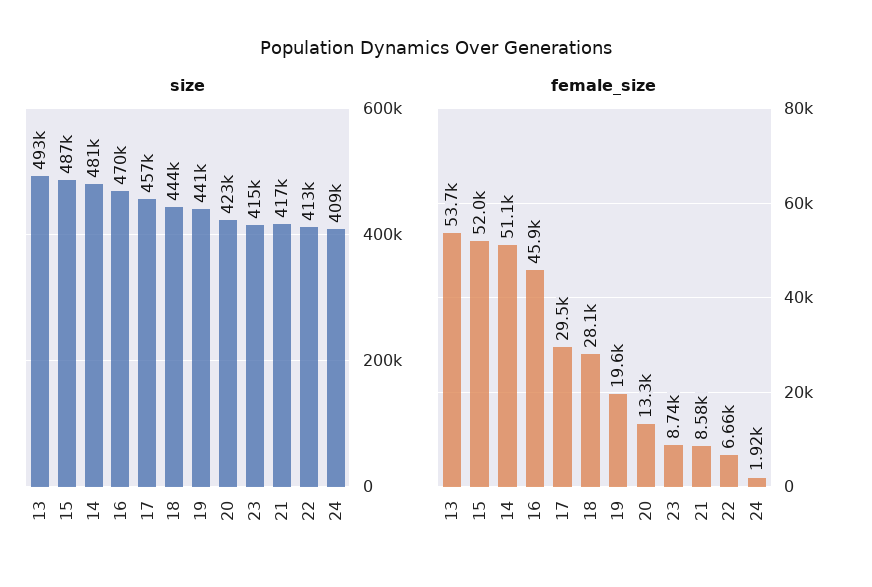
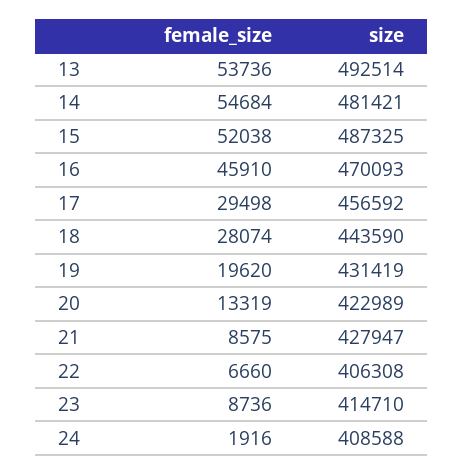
size, 19: 441000 -> 431419
size, 21: 417000 -> 427947
size, 22: 413000 -> 406308
female_size, 14: 51100 -> 54684

